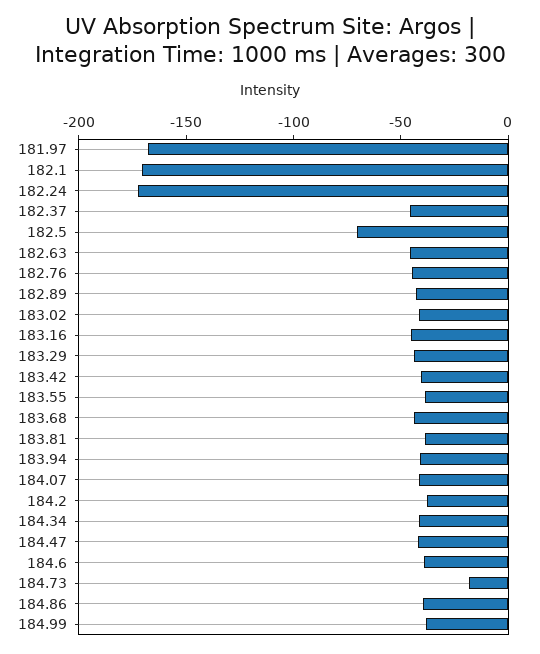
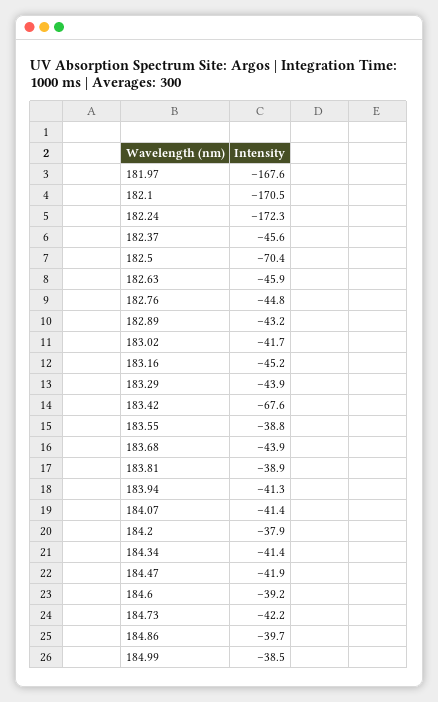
183.42: -40 -> -67.6
184.73: -20 -> -42.2

